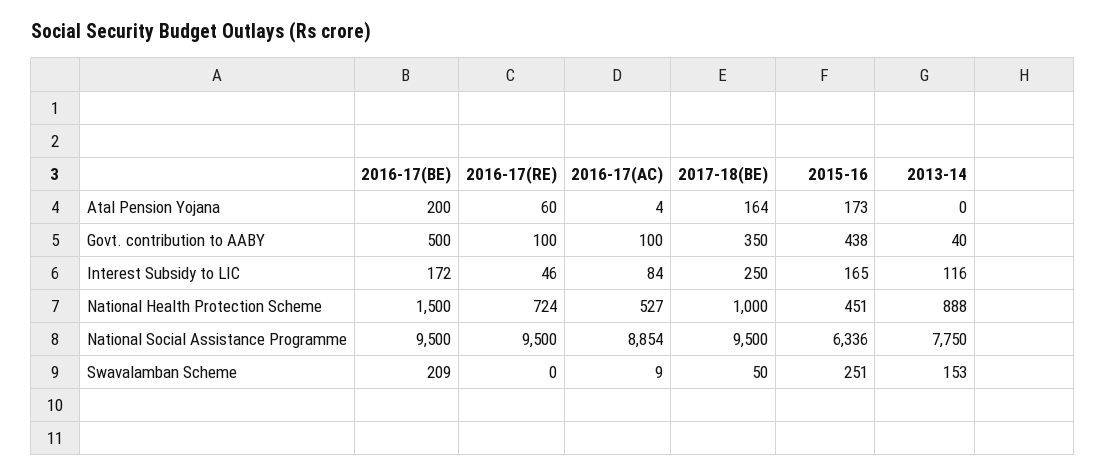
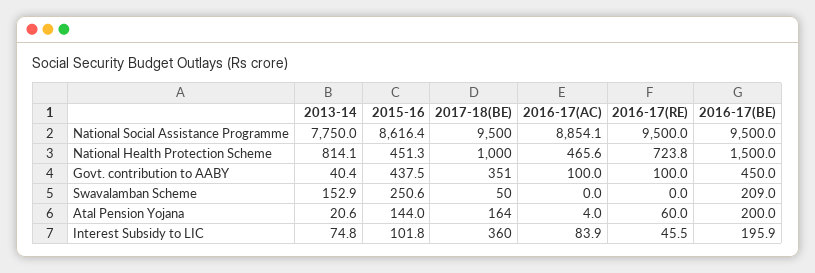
2015-16, Atal Pension Yojana: 173 -> 144
2013-14, Atal Pension Yojana: 0 -> 20.6
2016-17(BE), Govt. contribution to AABY: 500 -> 450
2017-18(BE), Govt. contribution to AABY: 350 -> 351
2016-17(BE), Interest Subsidy to LIC: 172 -> 195.9
2017-18(BE), Interest Subsidy to LIC: 250 -> 360
2015-16, Interest Subsidy to LIC: 165 -> 101.8
2013-14, Interest Subsidy to LIC: 116 -> 74.8
2016-17(AC), National Health Protection Scheme: 527 -> 465.6
2013-14, National Health Protection Scheme: 888 -> 814.1
2015-16, National Social Assistance Programme: 6336 -> 8616.4
2016-17(AC), Swavalamban Scheme: 9 -> 0

